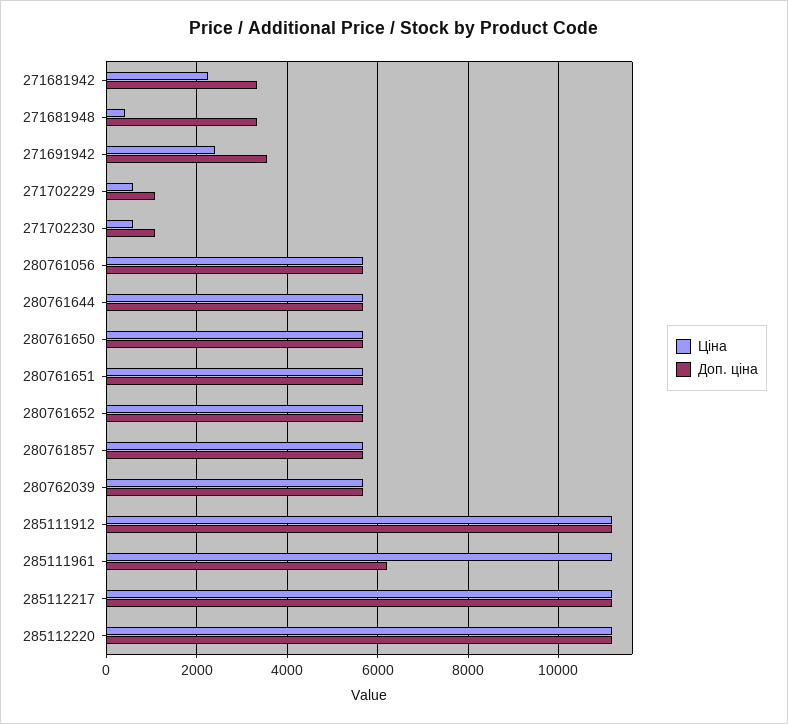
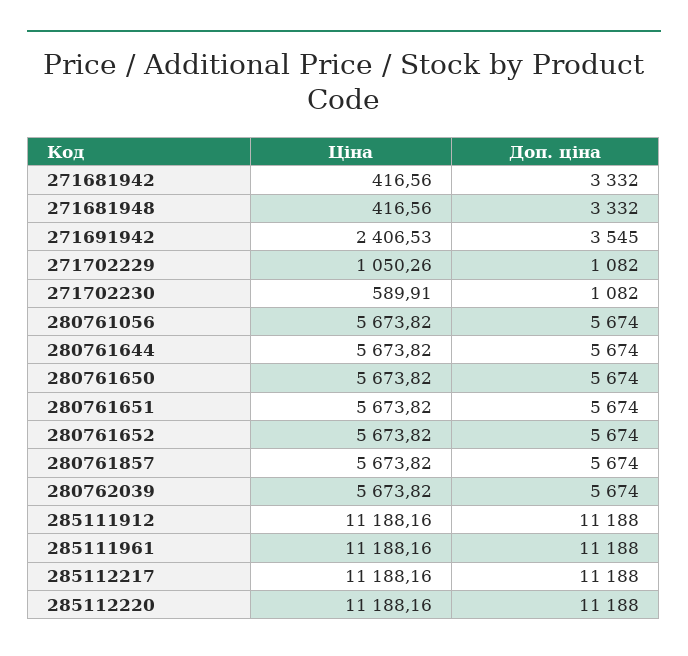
Ціна, 271681942: 2200 -> 416.56
Ціна, 271702229: 600 -> 1050.26
Доп. ціна, 285111961: 6200 -> 11188

